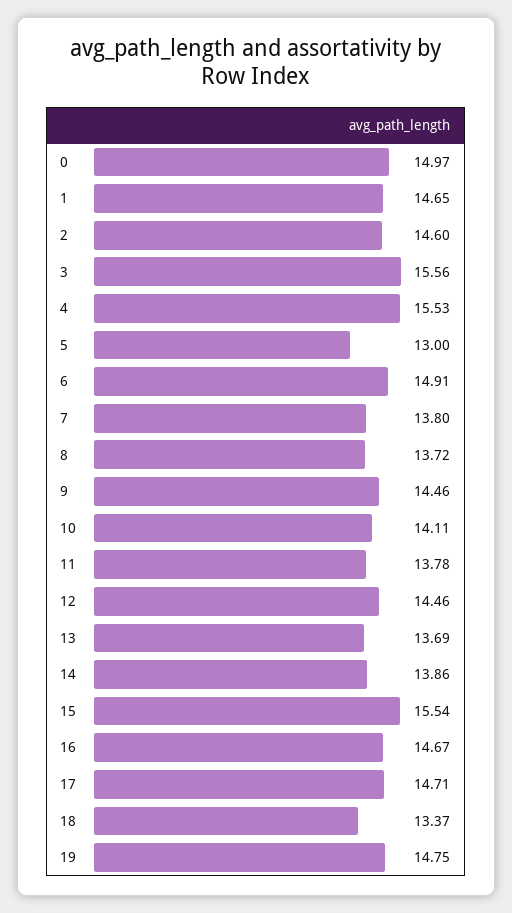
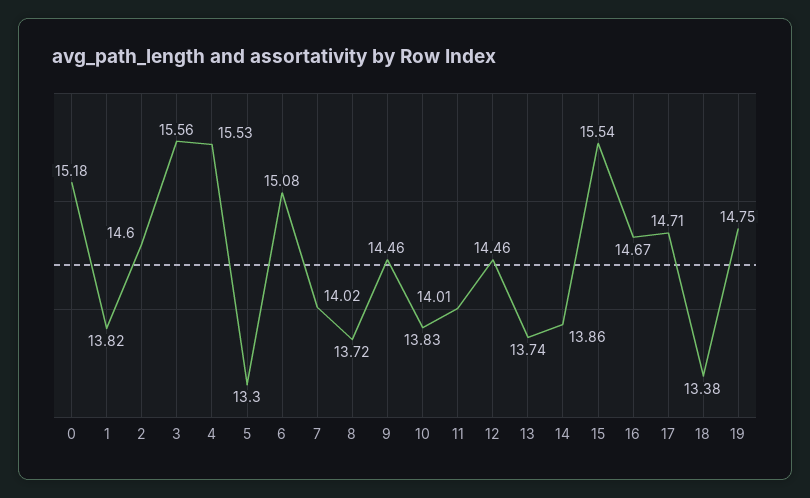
0: 14.97 -> 15.18
1: 14.65 -> 13.82
5: 13 -> 13.3
6: 14.91 -> 15.08
7: 13.8 -> 14.02
10: 14.11 -> 13.83
11: 13.78 -> 14.01
13: 13.69 -> 13.74
18: 13.37 -> 13.38

